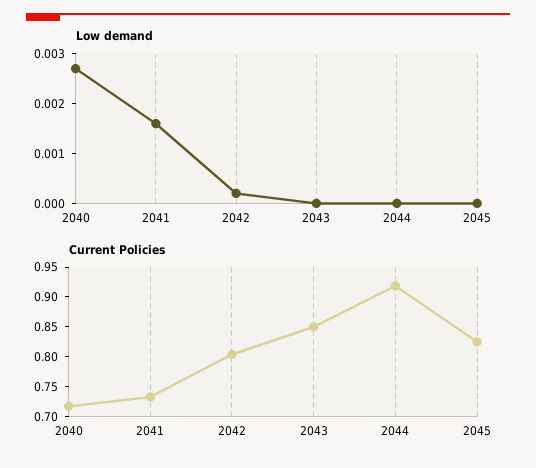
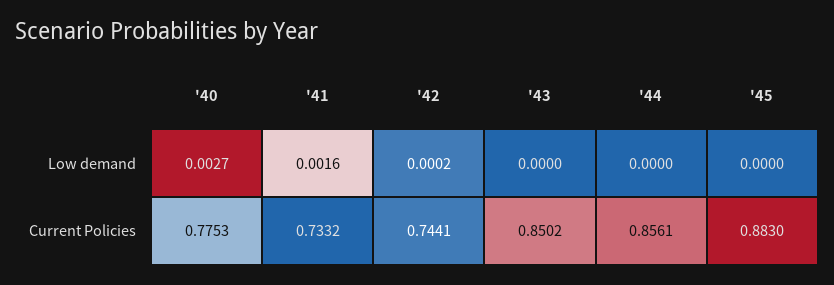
Current Policies, 2040: 0.725 -> 0.7753
Current Policies, 2042: 0.8 -> 0.7441
Current Policies, 2044: 0.925 -> 0.8561
Current Policies, 2045: 0.825 -> 0.883

